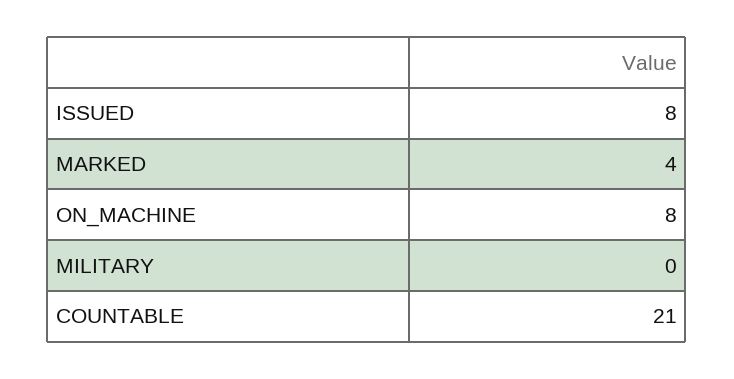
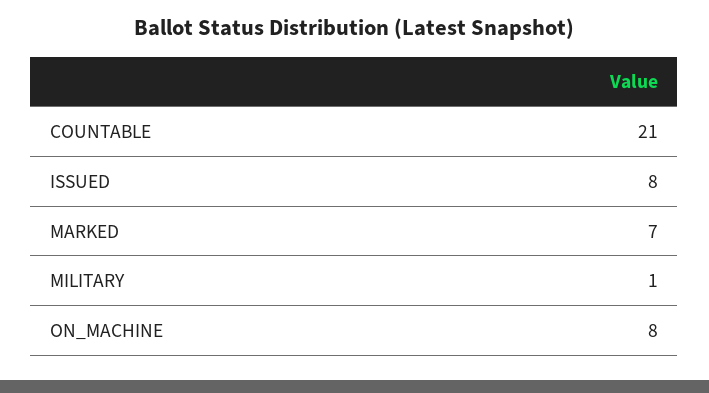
MARKED: 4 -> 7
MILITARY: 0 -> 1

